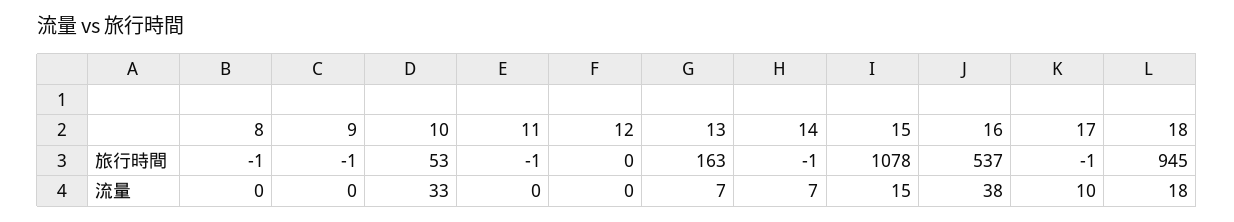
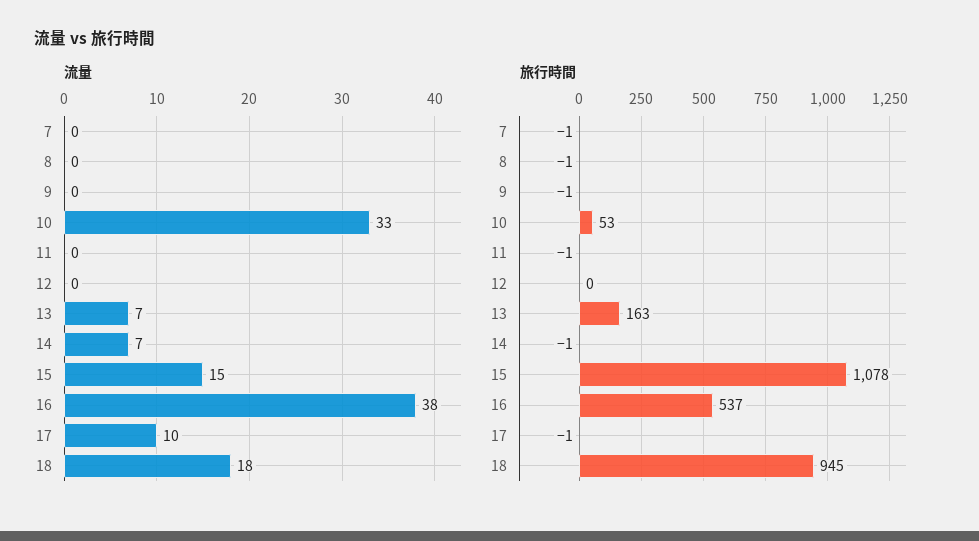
流量, 7: none -> 0
旅行時間, 7: none -> -1

